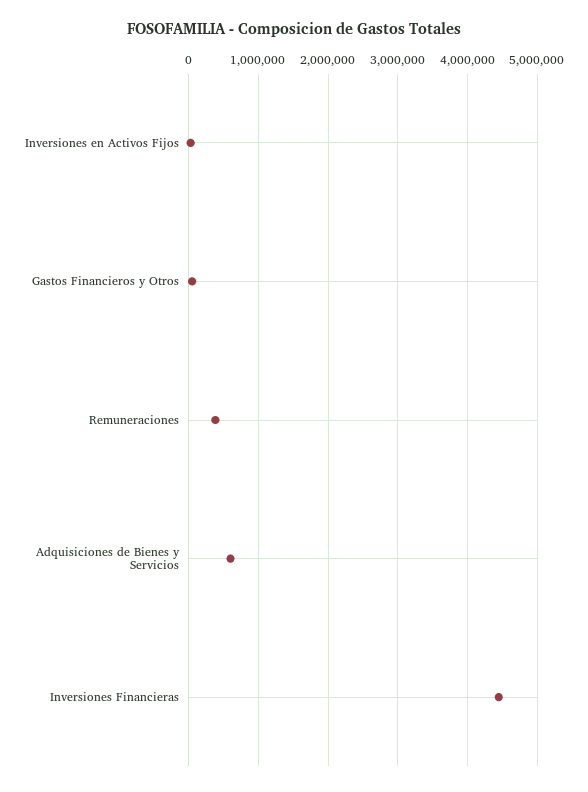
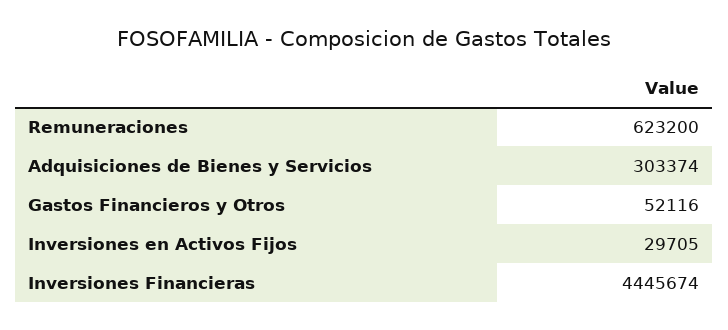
Remuneraciones: 400000 -> 623200
Adquisiciones de Bienes y Servicios: 600000 -> 303374

